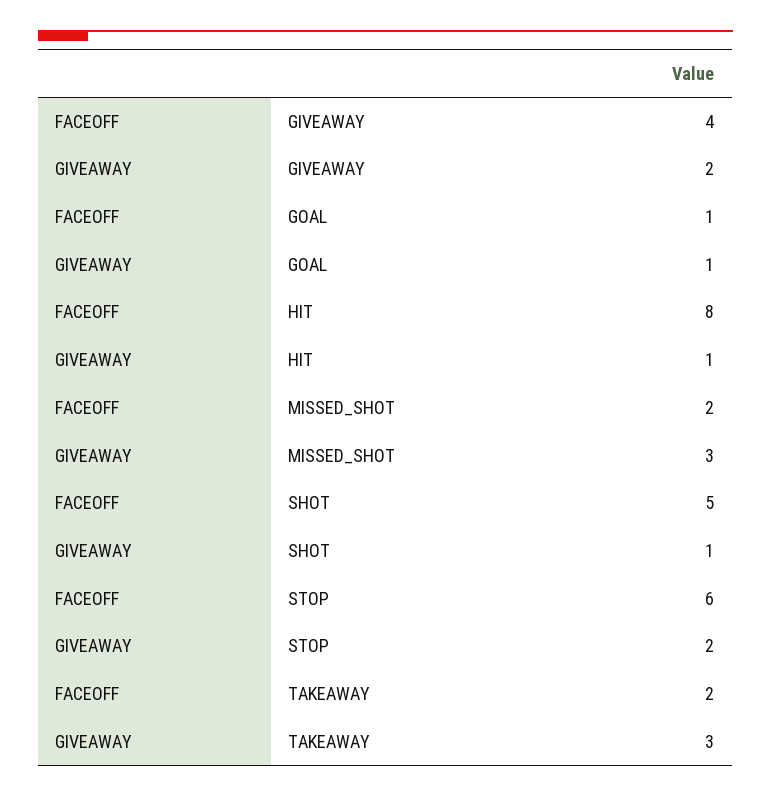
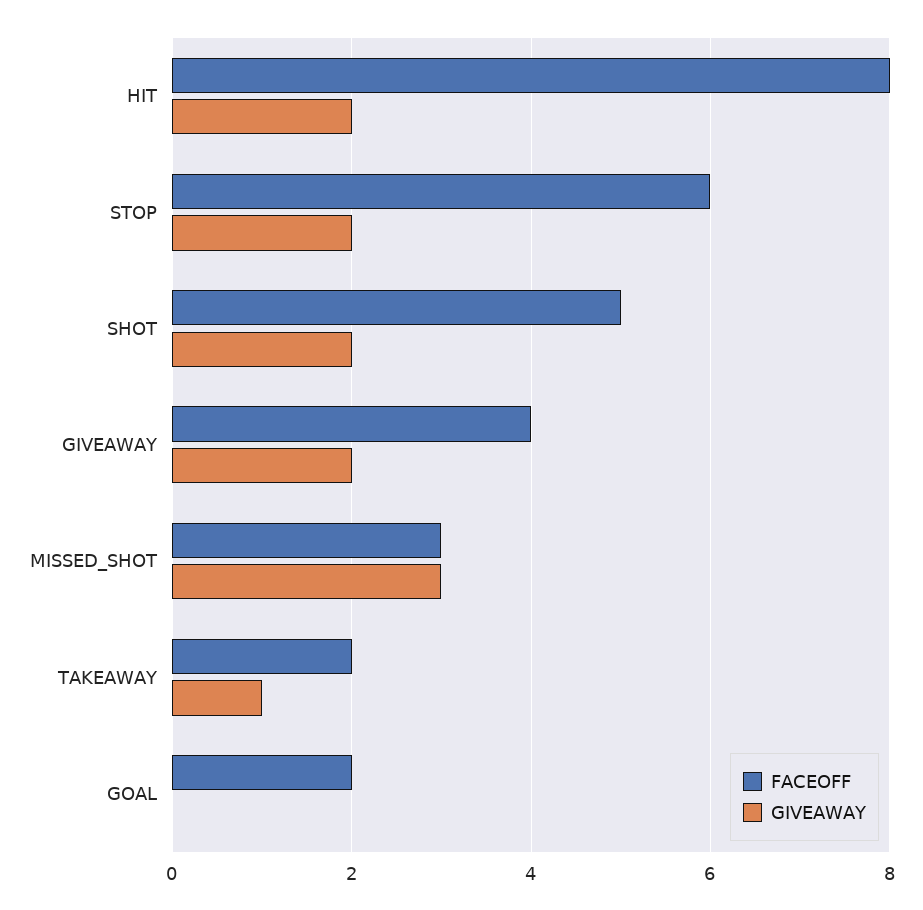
FACEOFF, GOAL: 1 -> 2
GIVEAWAY, GOAL: 1 -> 0
GIVEAWAY, HIT: 1 -> 2
FACEOFF, MISSED_SHOT: 2 -> 3
GIVEAWAY, SHOT: 1 -> 2
GIVEAWAY, TAKEAWAY: 3 -> 1

